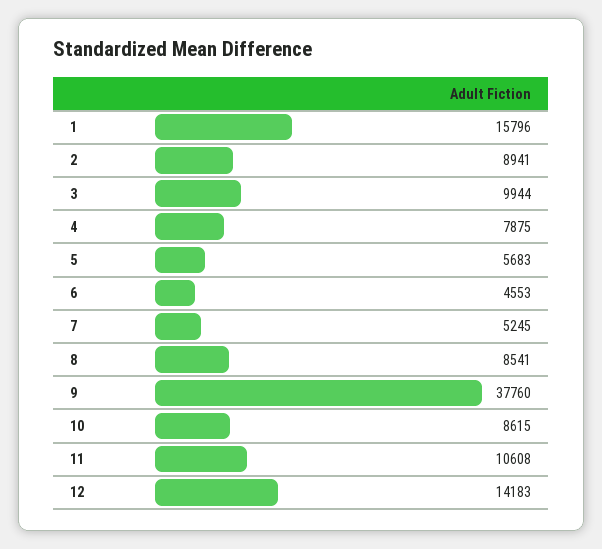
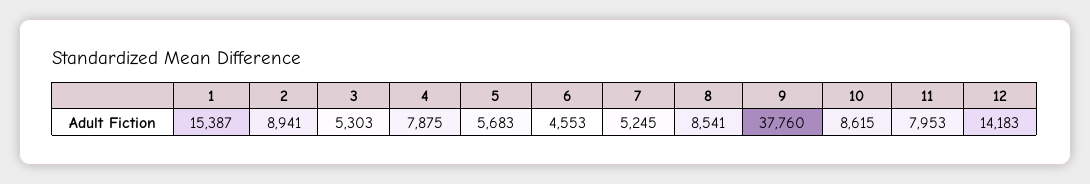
1: 15796 -> 15387
3: 9944 -> 5303
11: 10608 -> 7953

